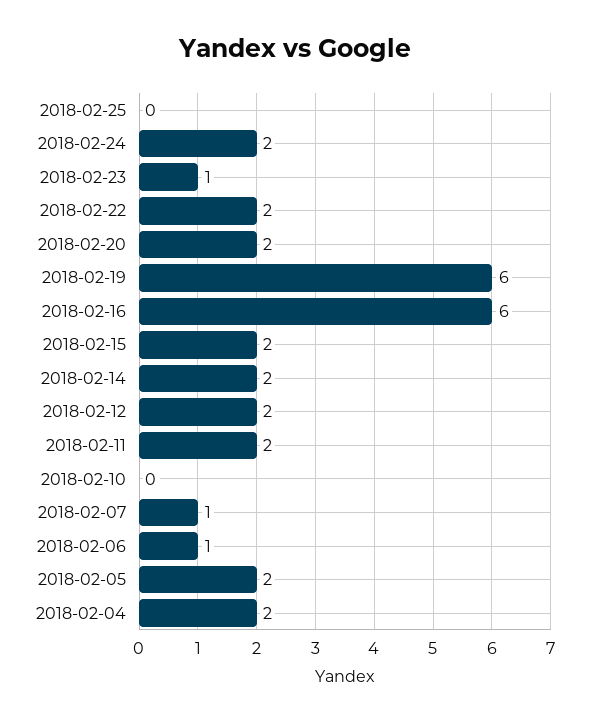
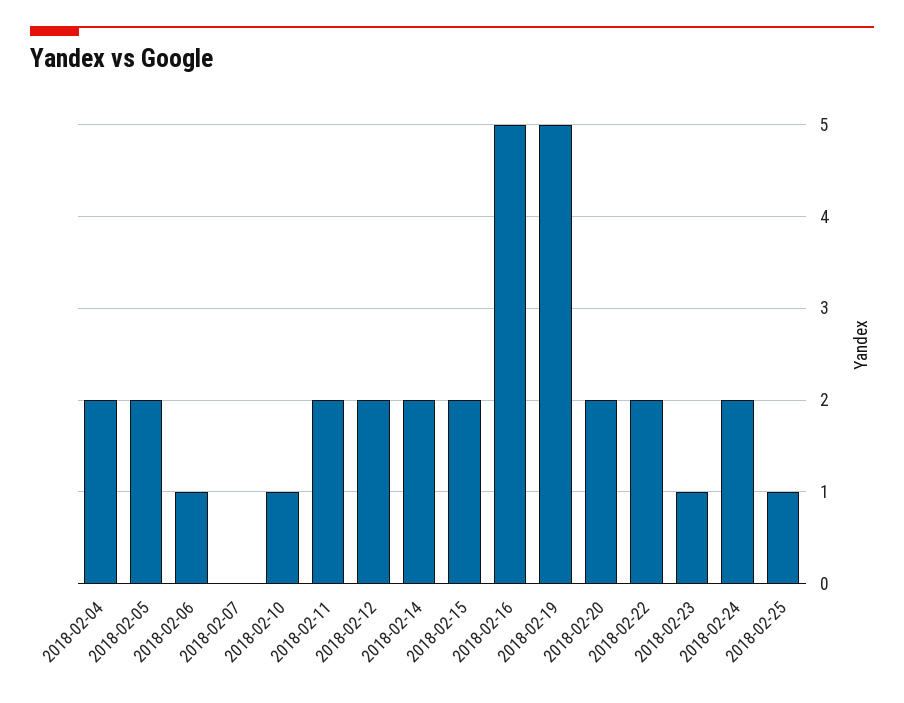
2018-02-25: 0 -> 1
2018-02-19: 6 -> 5
2018-02-16: 6 -> 5
2018-02-10: 0 -> 1
2018-02-07: 1 -> 0

